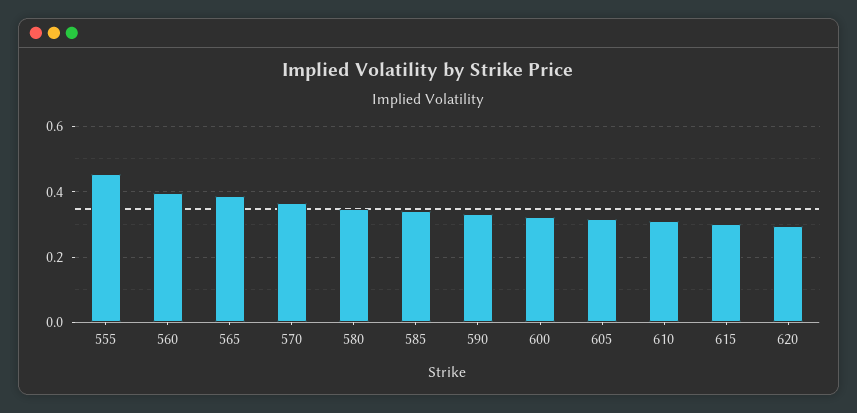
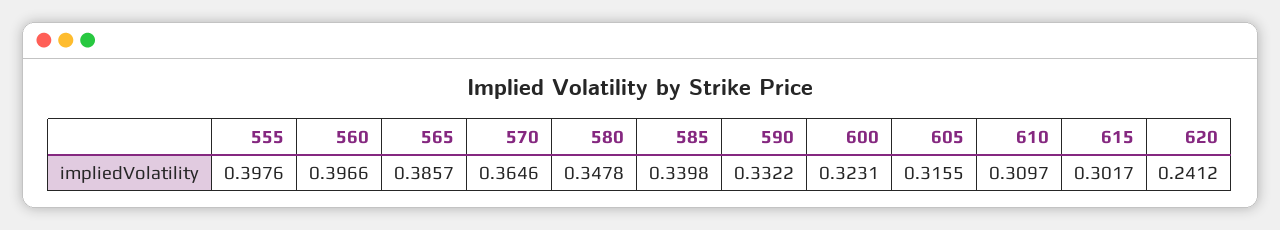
555: 0.46 -> 0.3976
620: 0.3 -> 0.2412

